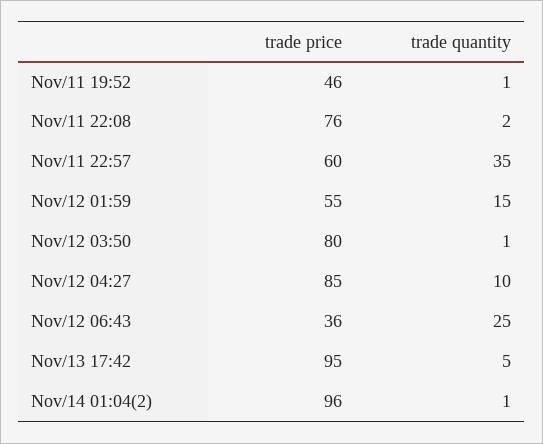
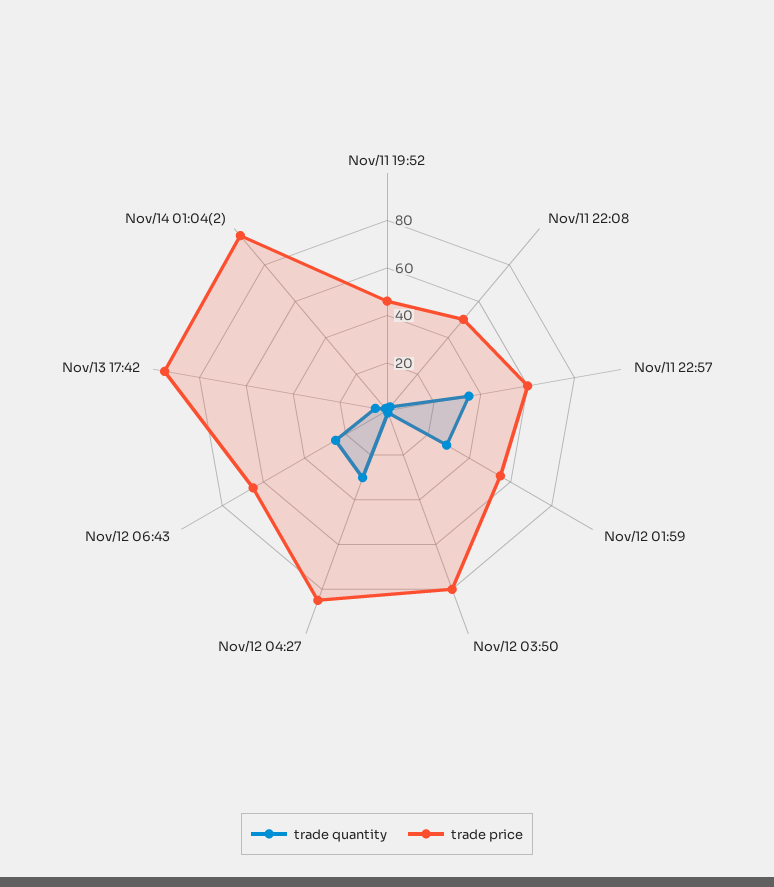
trade price, Nov/11 22:08: 76 -> 50
trade quantity, Nov/12 01:59: 15 -> 30
trade quantity, Nov/12 04:27: 10 -> 30
trade price, Nov/12 06:43: 36 -> 65

